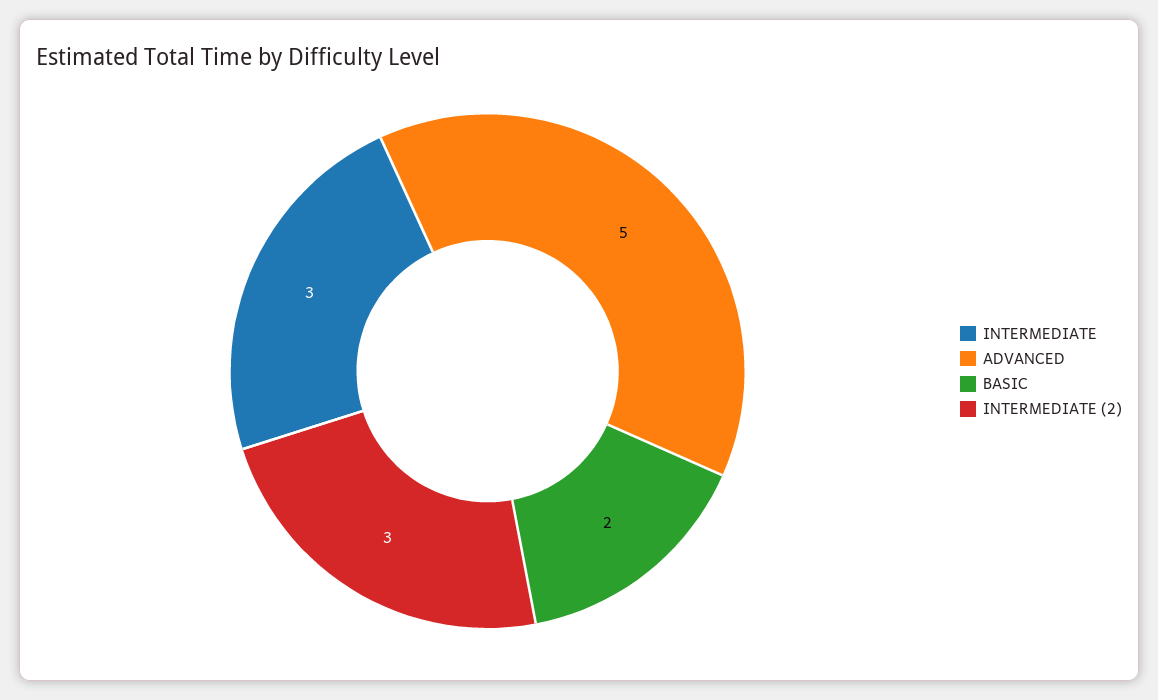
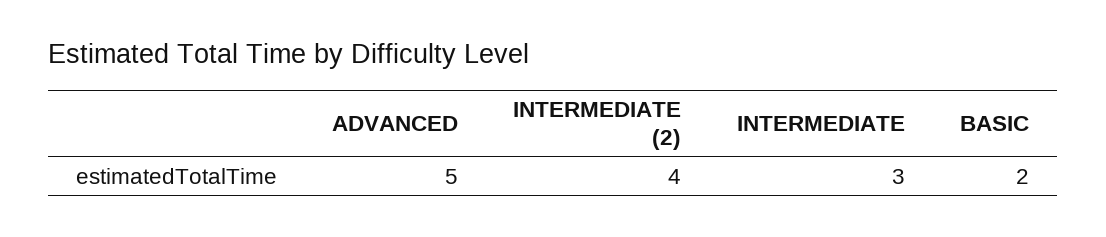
INTERMEDIATE (2): 3 -> 4

